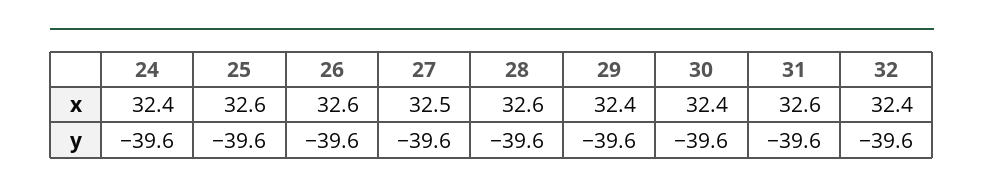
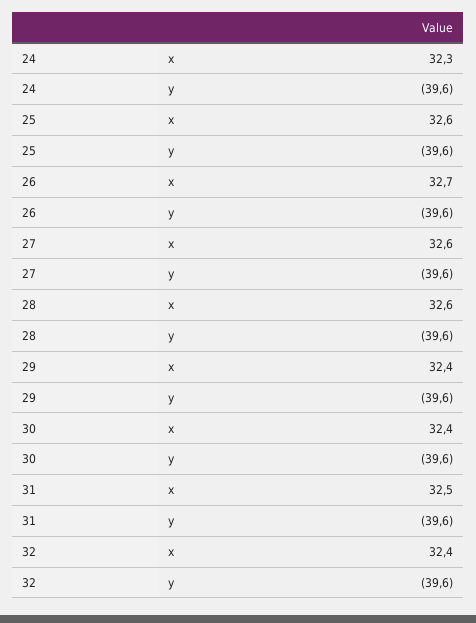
24, x: 32.4 -> 32.3
26, x: 32.6 -> 32.7
27, x: 32.5 -> 32.6
31, x: 32.6 -> 32.5

